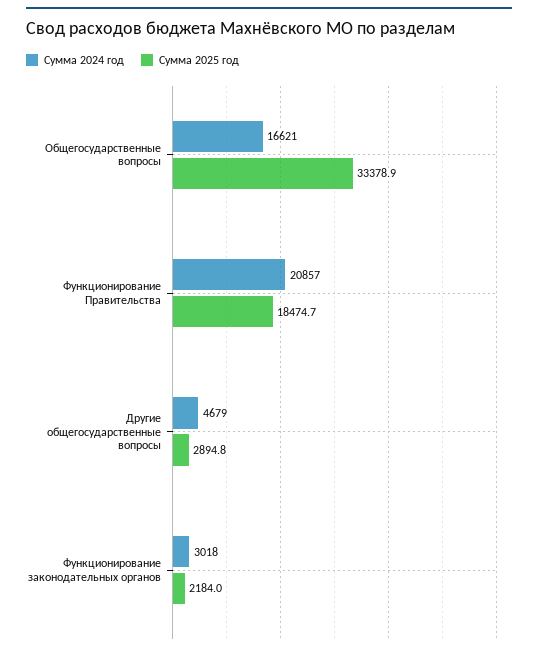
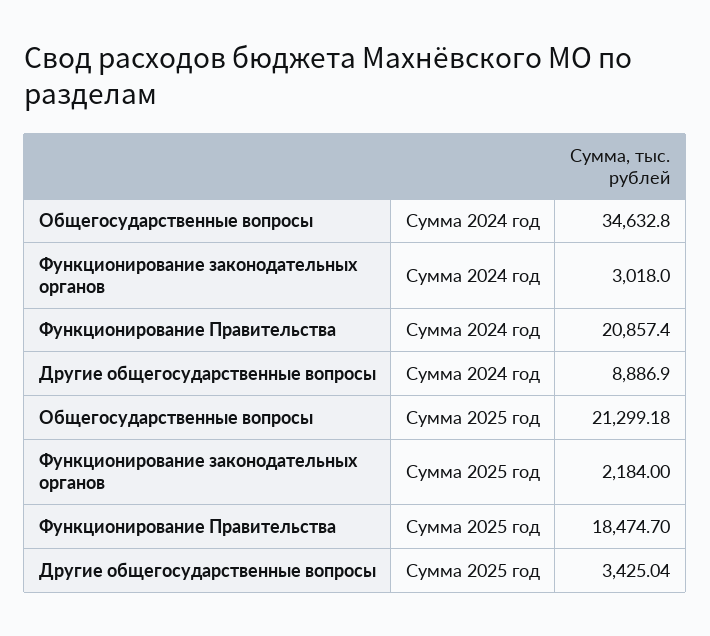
Сумма 2024 год, Общегосударственные вопросы: 16621 -> 34632.8
Сумма 2025 год, Общегосударственные вопросы: 33378.9 -> 21299.18
Сумма 2024 год, Другие общегосударственные вопросы: 4679 -> 8886.9
Сумма 2025 год, Другие общегосударственные вопросы: 2894.8 -> 3425.04

